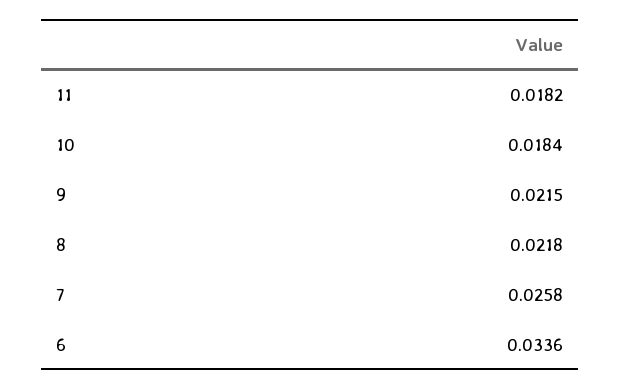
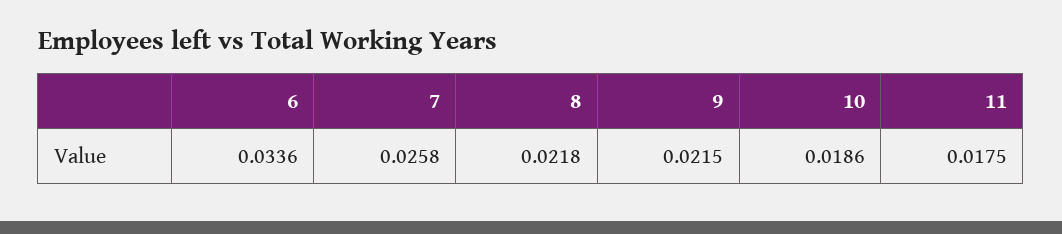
11: 0.0182 -> 0.0175
10: 0.0184 -> 0.0186

